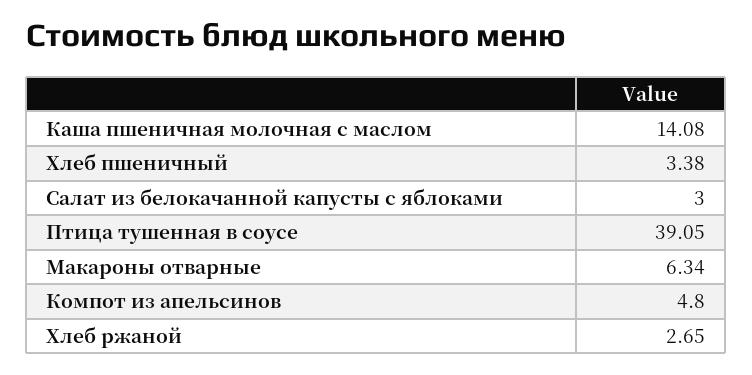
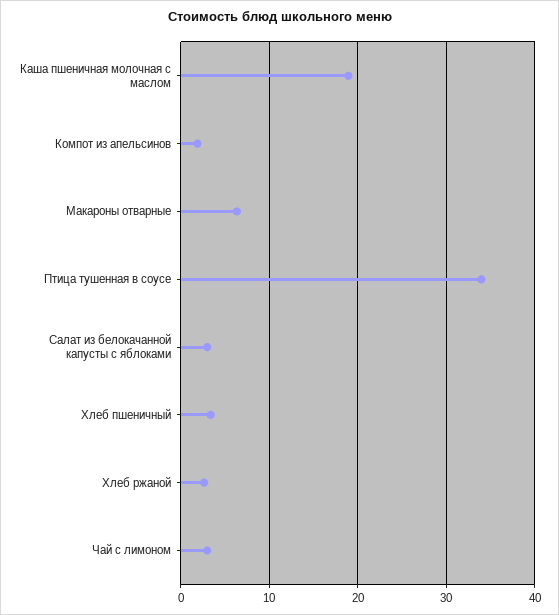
Каша пшеничная молочная с маслом: 14.08 -> 19
Птица тушенная в соусе: 39.05 -> 34
Компот из апельсинов: 4.8 -> 2
Чай с лимоном: none -> 3

